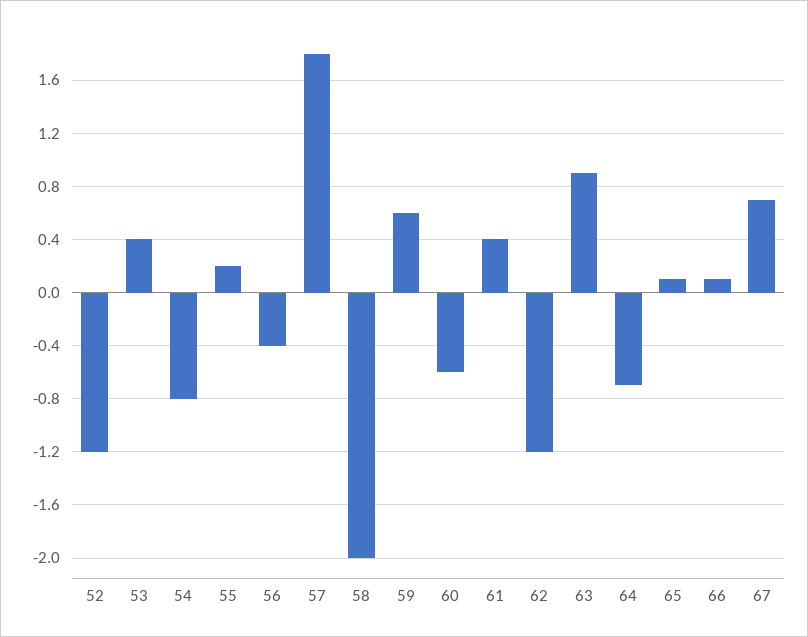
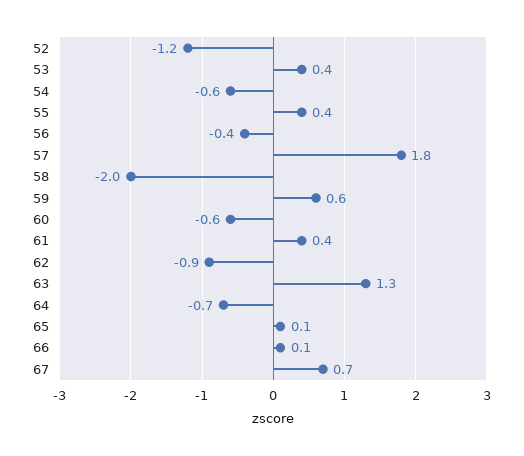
54: -0.8 -> -0.6
55: 0.2 -> 0.4
62: -1.2 -> -0.9
63: 0.9 -> 1.3

